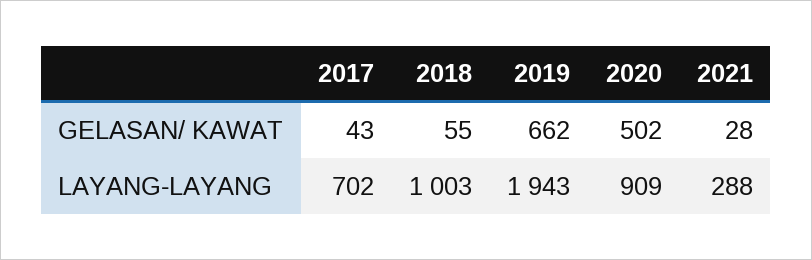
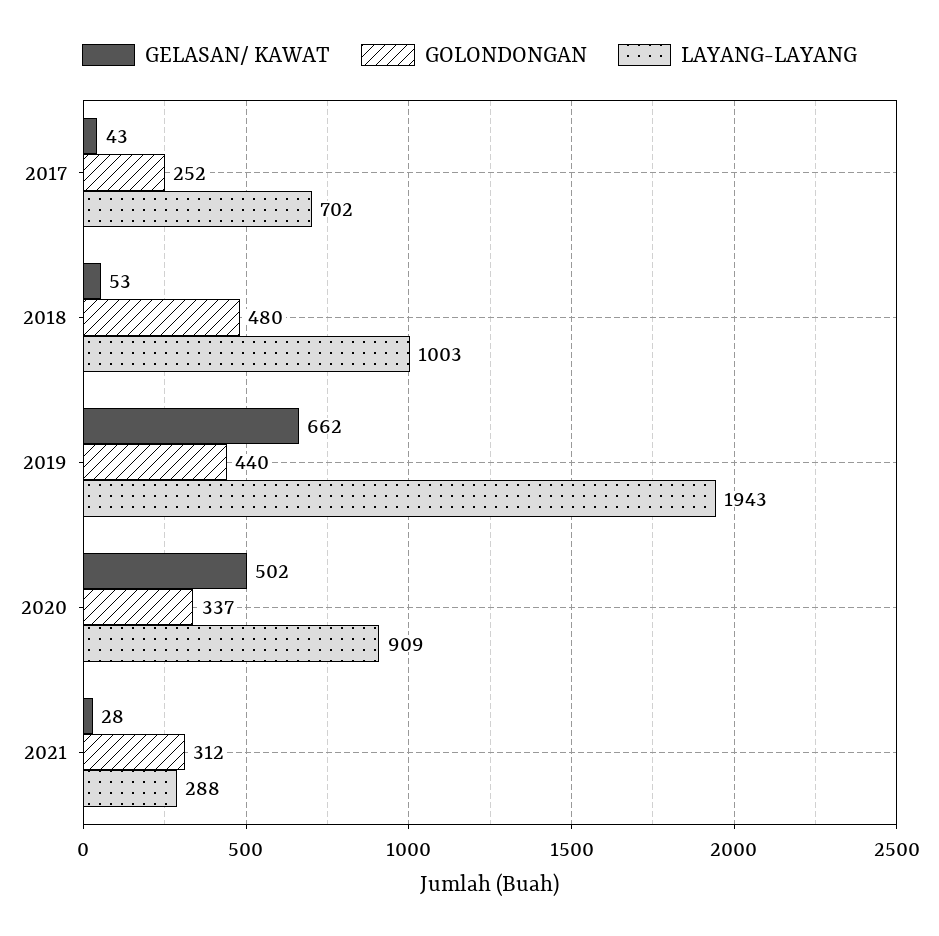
GELASAN/ KAWAT, 2018: 55 -> 53
GOLONDONGAN, 2017: none -> 252
GOLONDONGAN, 2018: none -> 480
GOLONDONGAN, 2019: none -> 440
GOLONDONGAN, 2020: none -> 337
GOLONDONGAN, 2021: none -> 312

